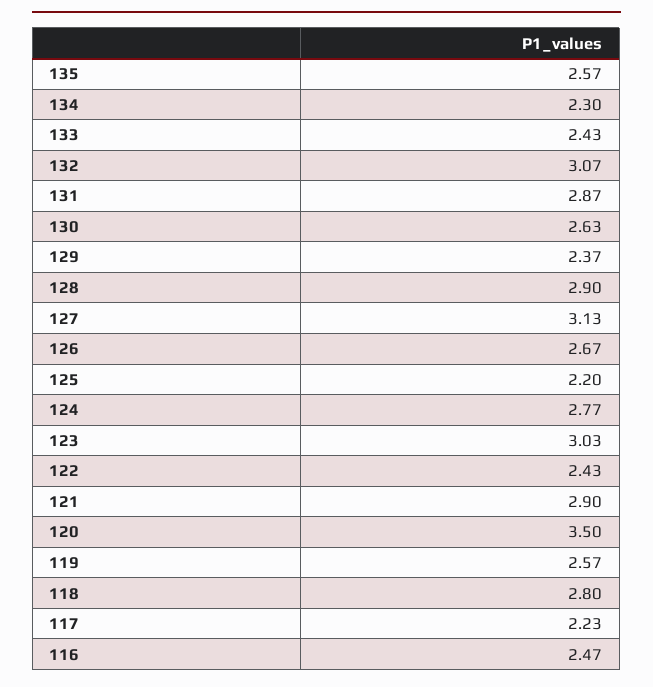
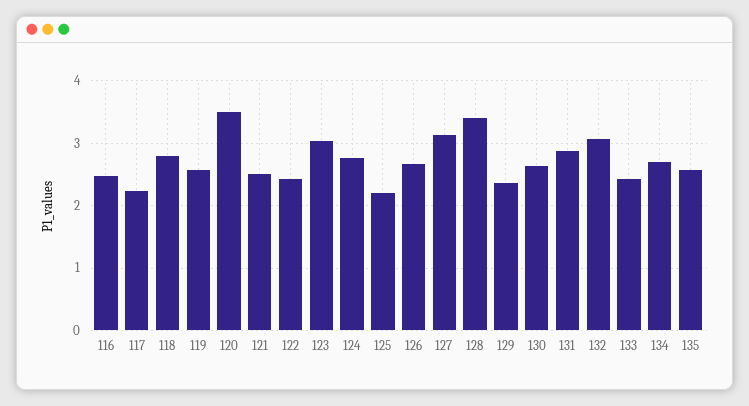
134: 2.3 -> 2.7
128: 2.9 -> 3.4
121: 2.9 -> 2.5

